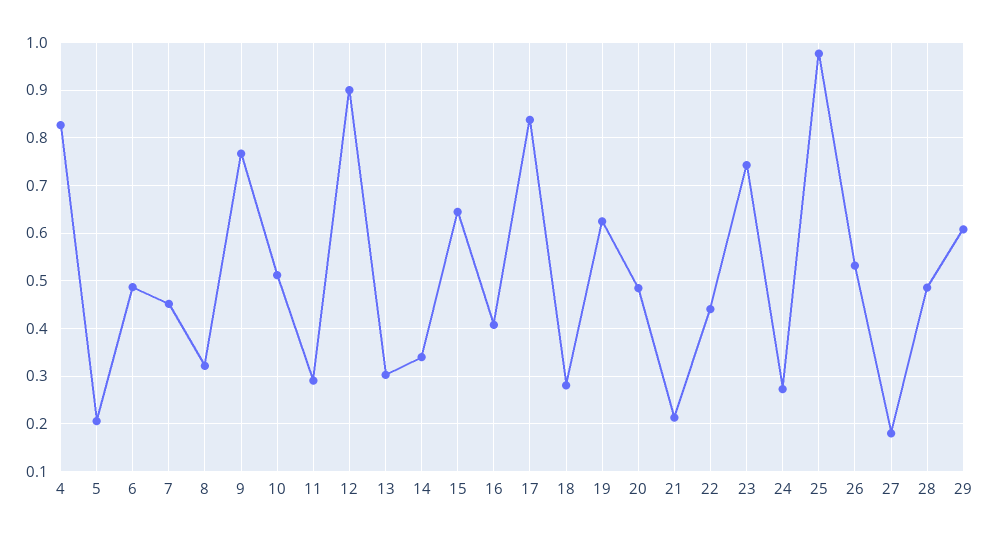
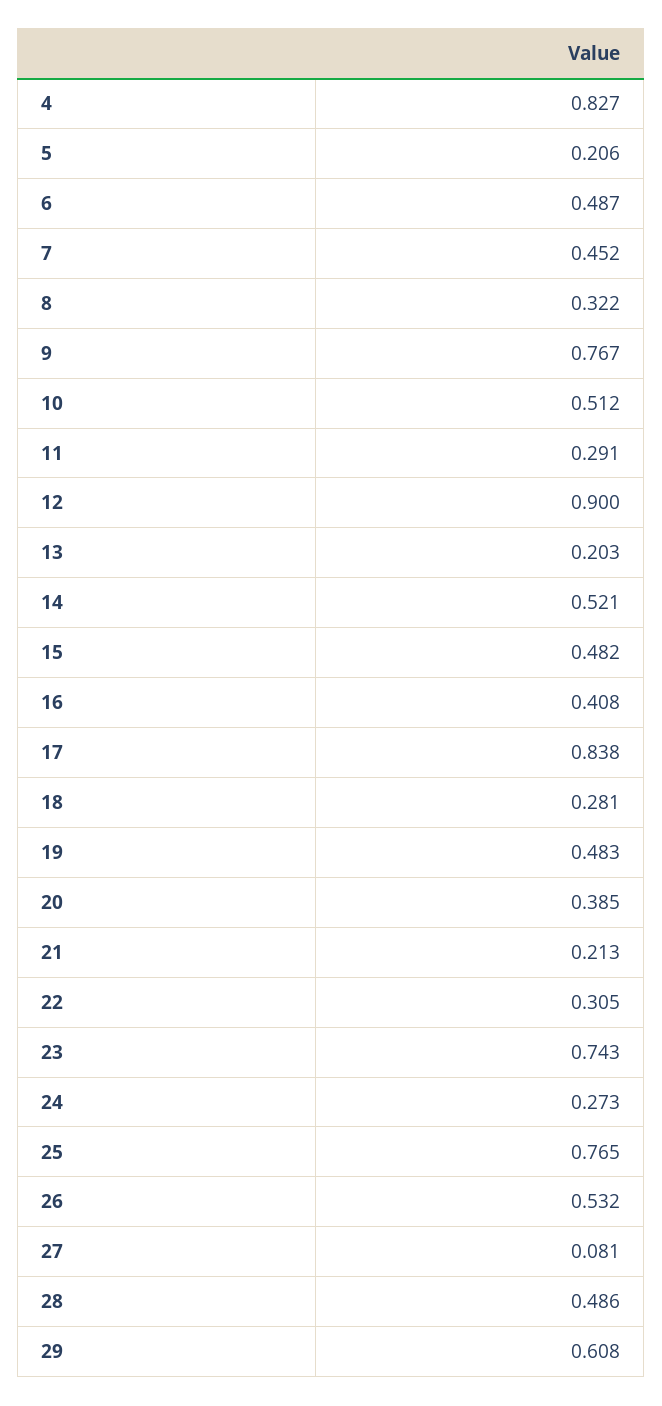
13: 0.3 -> 0.203
14: 0.34 -> 0.521
15: 0.64 -> 0.482
19: 0.62 -> 0.483
20: 0.48 -> 0.385
22: 0.44 -> 0.305
25: 0.98 -> 0.765
27: 0.18 -> 0.081

